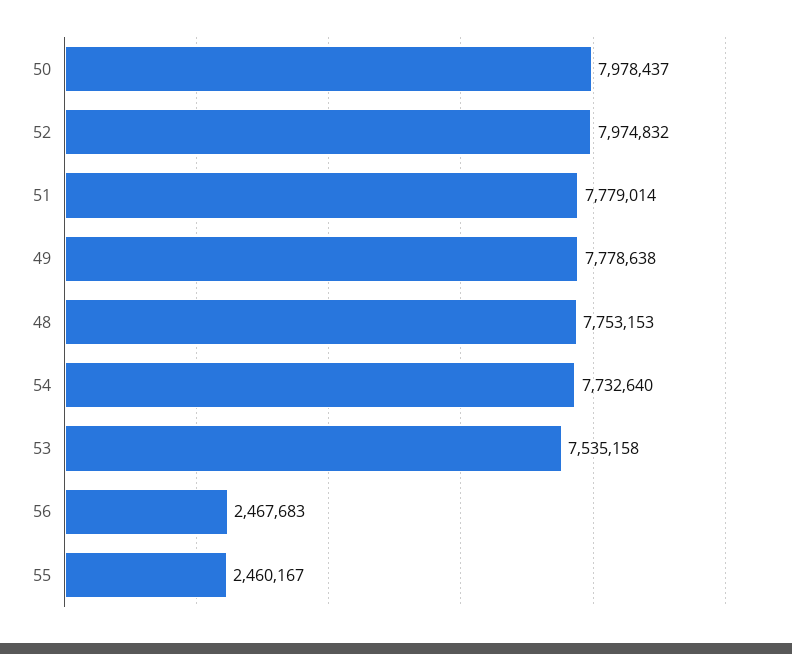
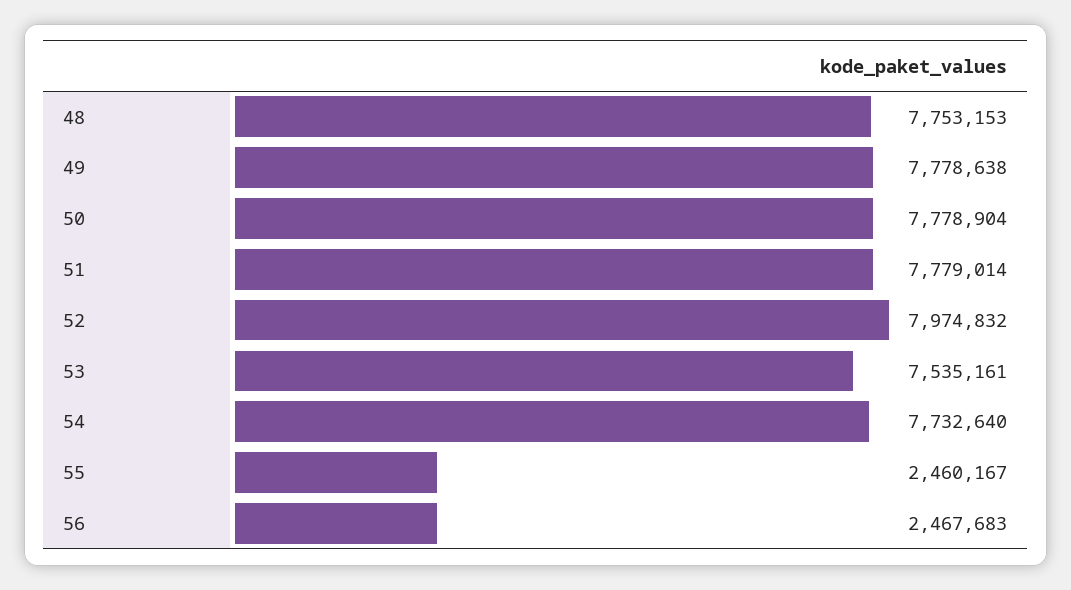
50: 7978437 -> 7778904
53: 7535158 -> 7535161

